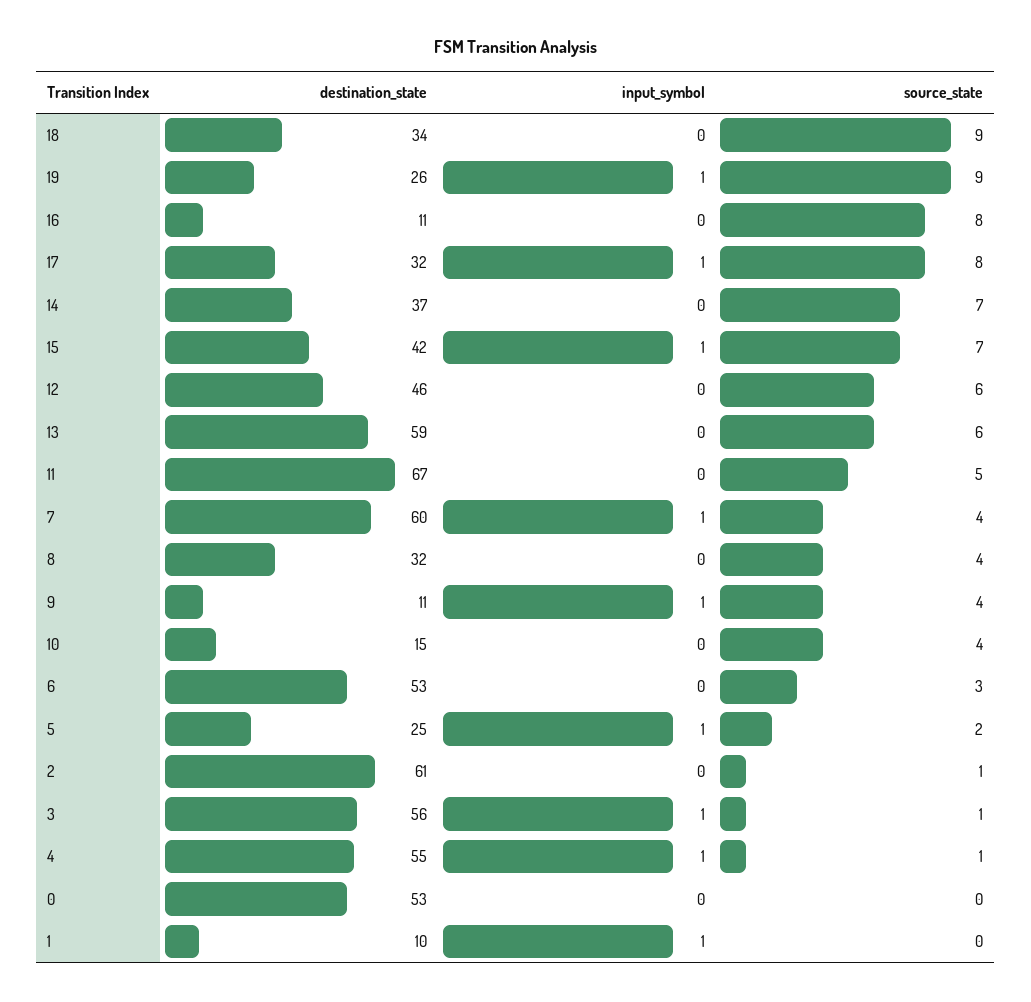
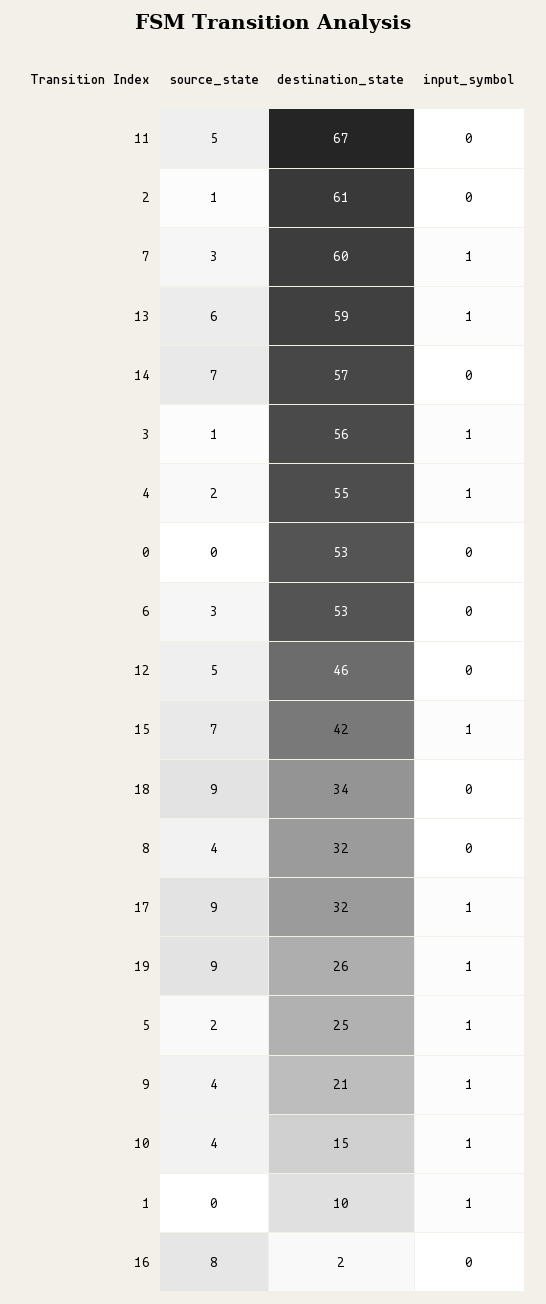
destination_state, 16: 11 -> 2
source_state, 17: 8 -> 9
destination_state, 14: 37 -> 57
source_state, 12: 6 -> 5
input_symbol, 13: 0 -> 1
source_state, 7: 4 -> 3
destination_state, 9: 11 -> 21
input_symbol, 10: 0 -> 1
source_state, 4: 1 -> 2

